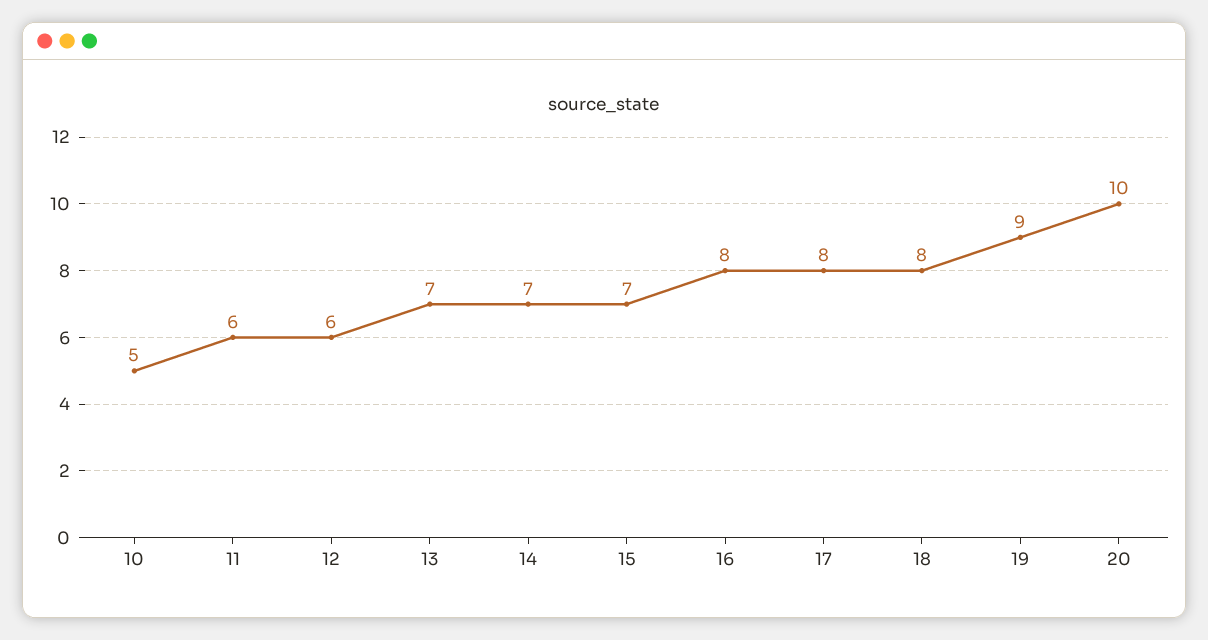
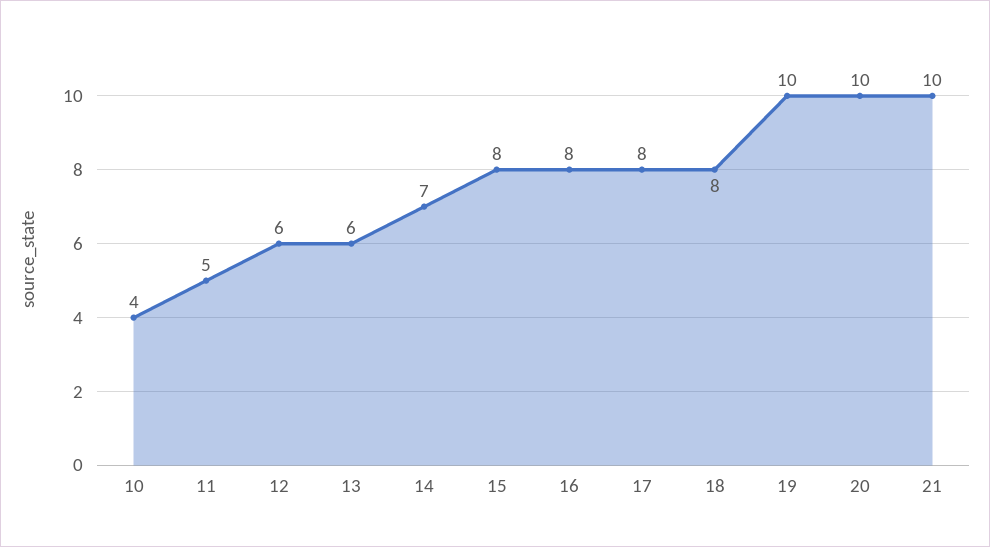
10: 5 -> 4
11: 6 -> 5
13: 7 -> 6
15: 7 -> 8
19: 9 -> 10
21: none -> 10

